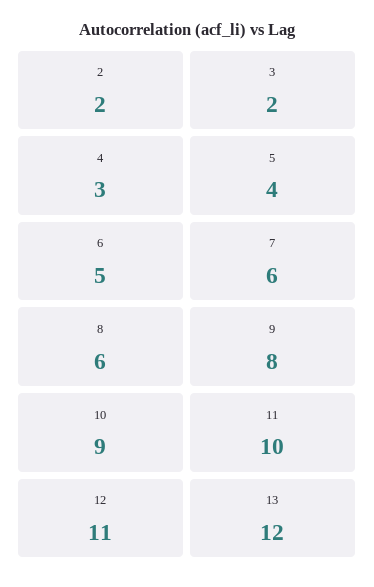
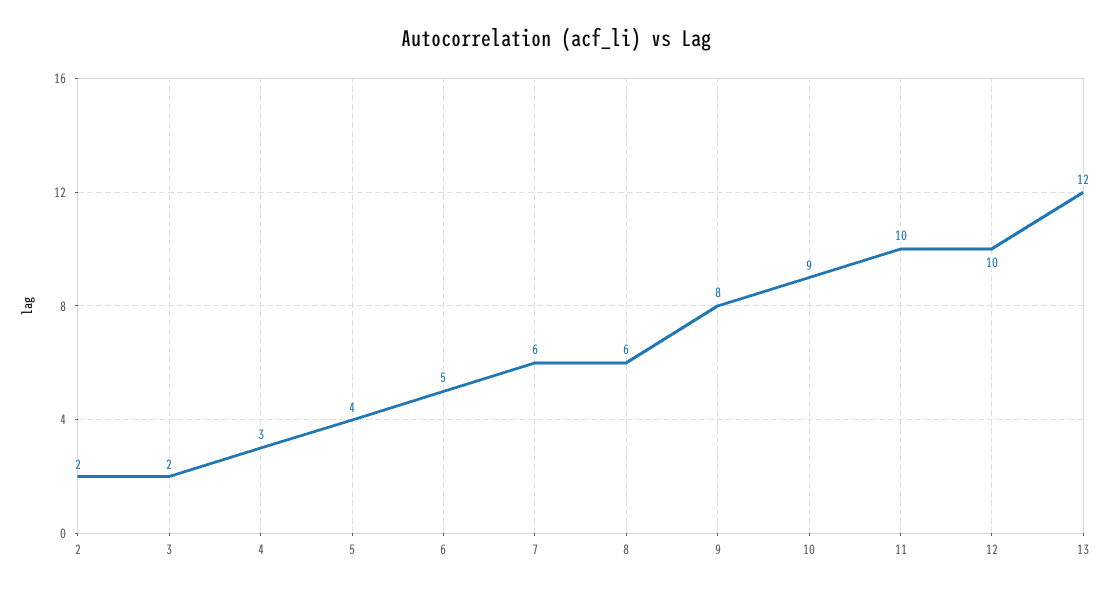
12: 11 -> 10

